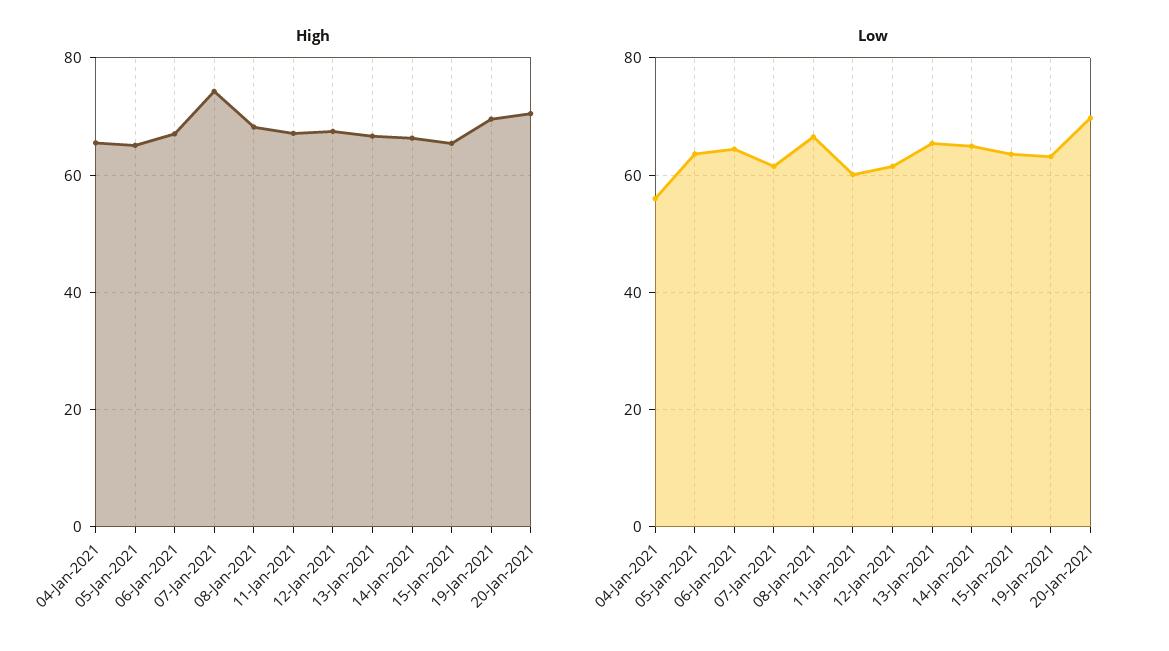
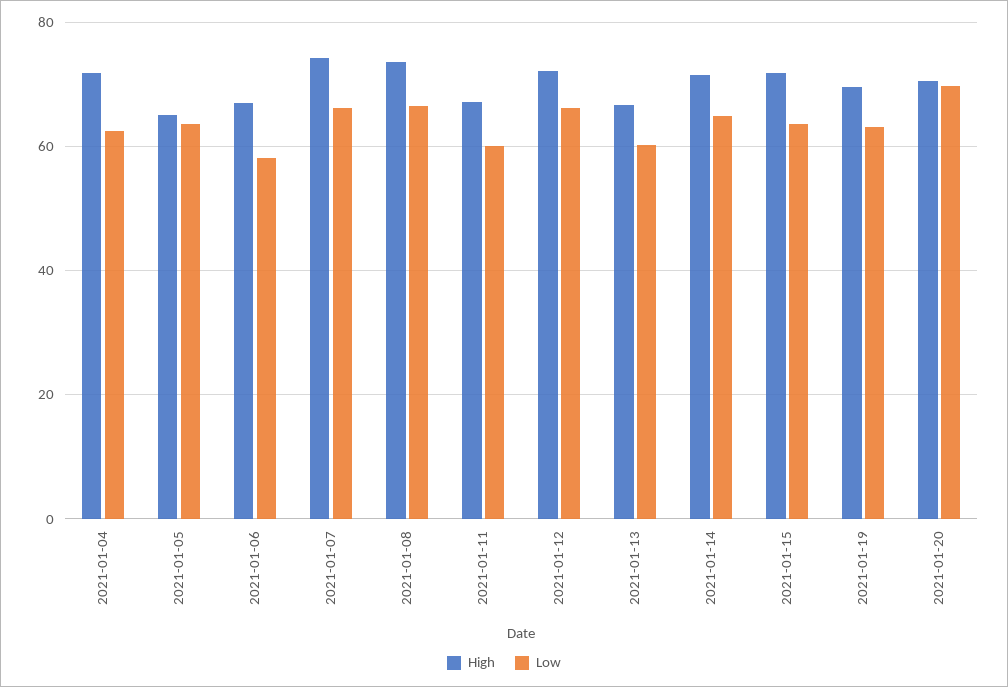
High, 04-Jan-2021: 66 -> 72
High, 08-Jan-2021: 68 -> 74
High, 12-Jan-2021: 68 -> 72
High, 14-Jan-2021: 66 -> 72
High, 15-Jan-2021: 66 -> 72
Low, 04-Jan-2021: 56 -> 62
Low, 06-Jan-2021: 64 -> 58
Low, 07-Jan-2021: 62 -> 66
Low, 12-Jan-2021: 62 -> 66
Low, 13-Jan-2021: 66 -> 60

